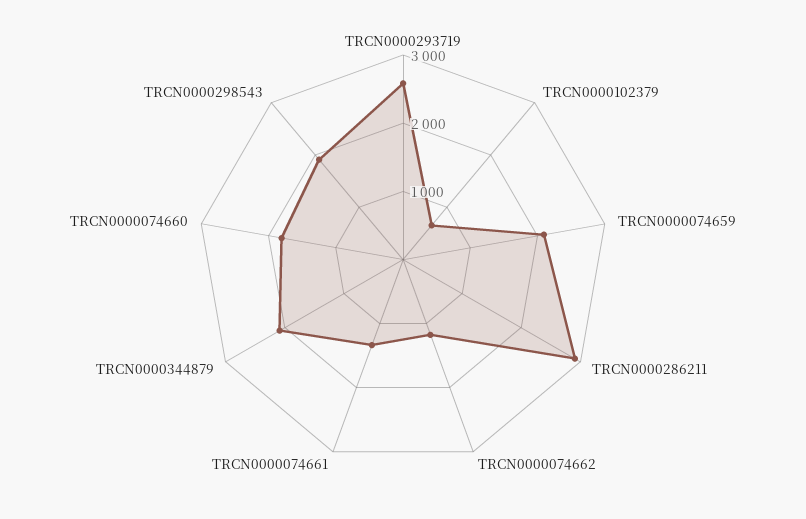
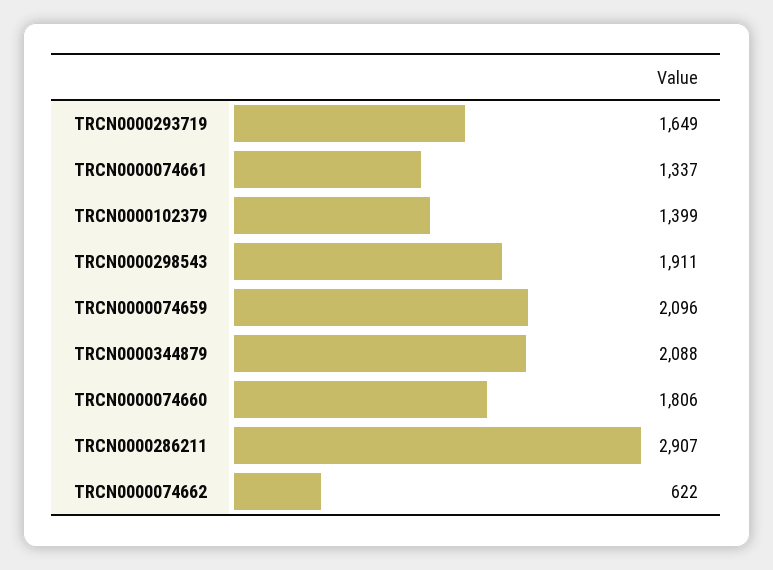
TRCN0000293719: 2600 -> 1649
TRCN0000102379: 600 -> 1399
TRCN0000074662: 1200 -> 622

